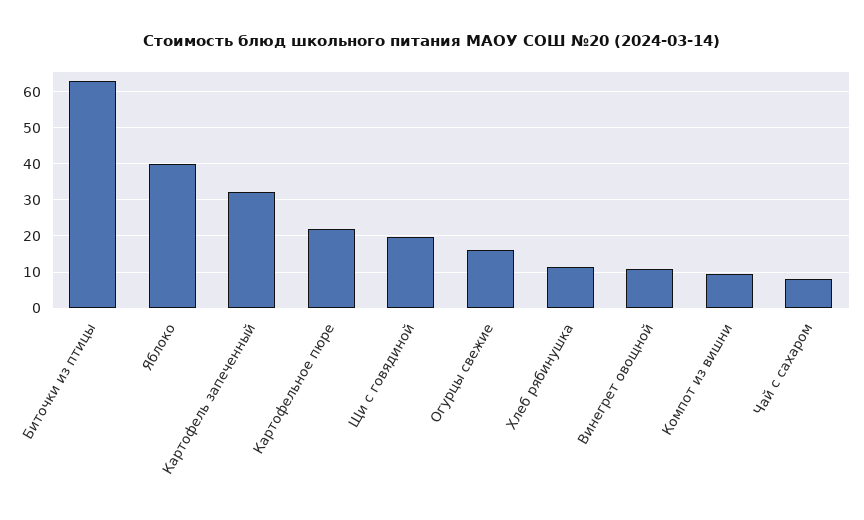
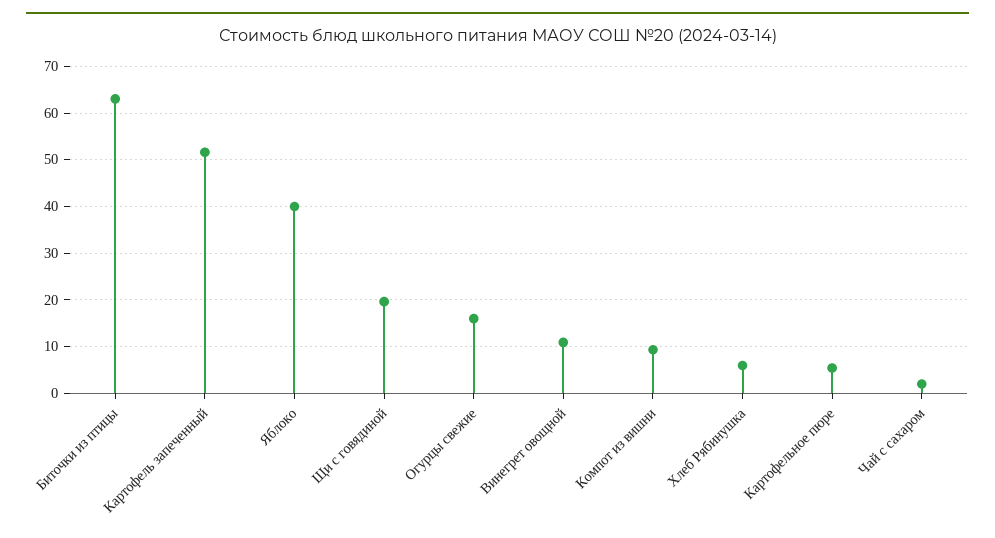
Картофель запеченный: 32 -> 52
Картофельное пюре: 22 -> 6
Хлеб рябинушка: 12 -> 6
Чай с сахаром: 8 -> 2

